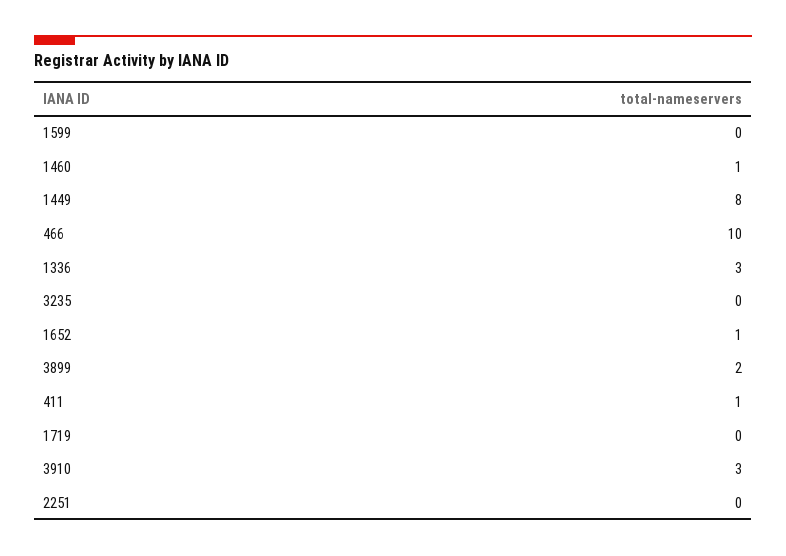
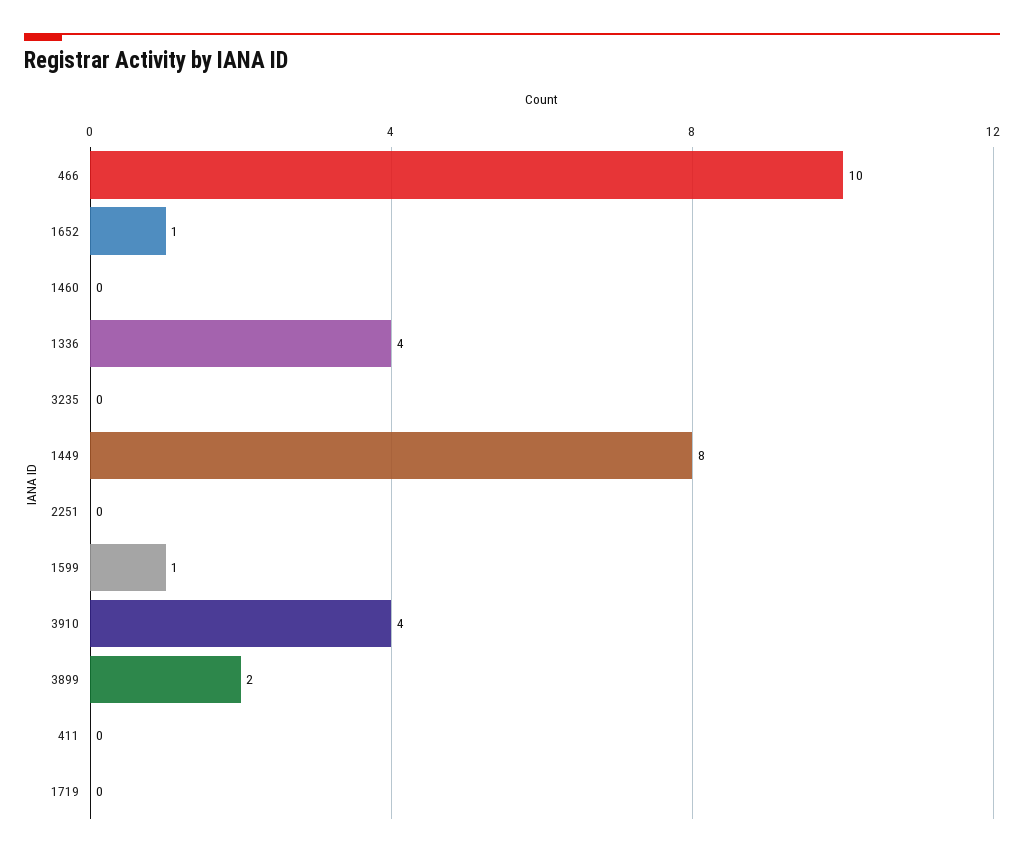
1599: 0 -> 1
1460: 1 -> 0
1336: 3 -> 4
411: 1 -> 0
3910: 3 -> 4

